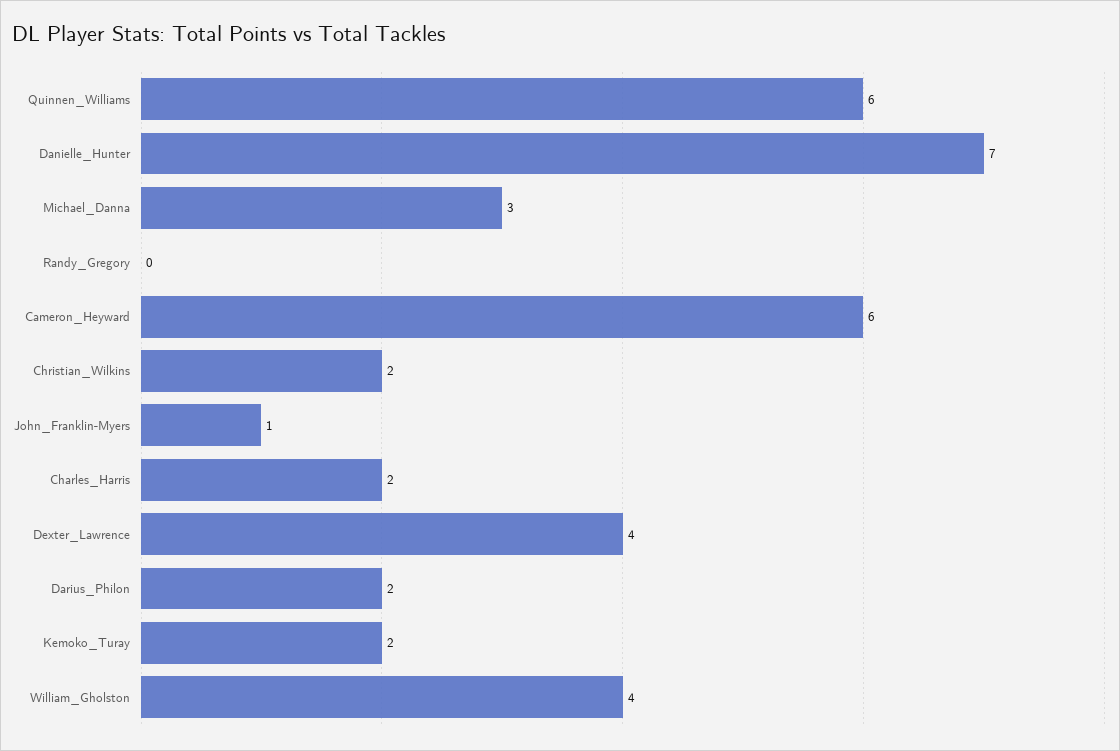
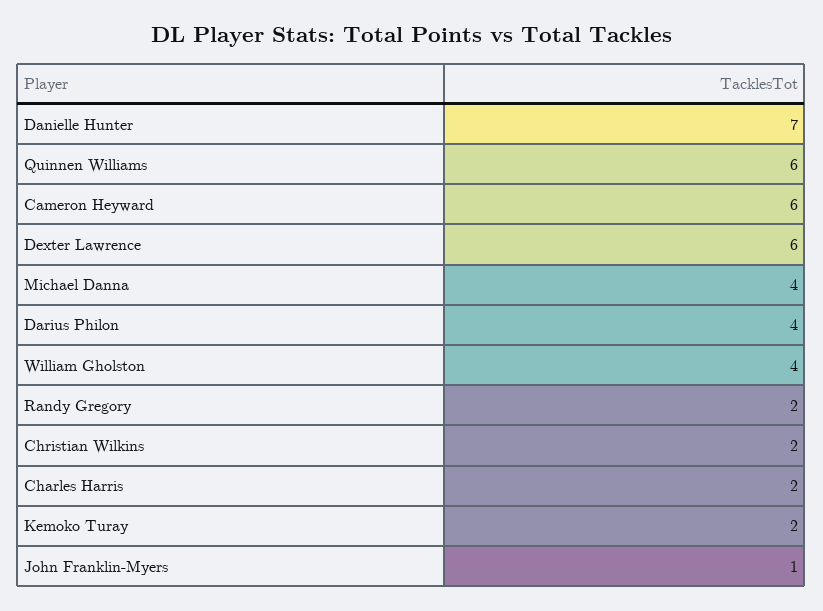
Michael_Danna: 3 -> 4
Randy_Gregory: 0 -> 2
Dexter_Lawrence: 4 -> 6
Darius_Philon: 2 -> 4

